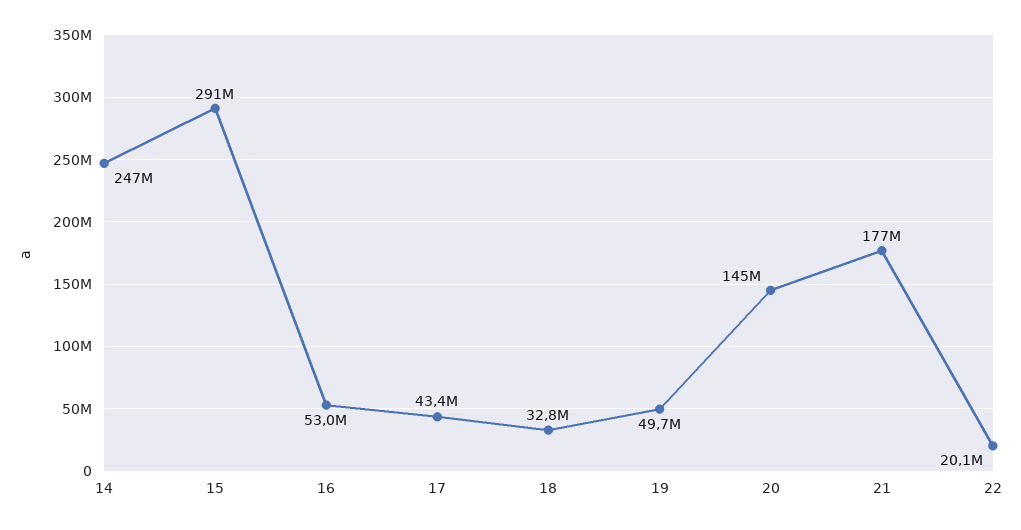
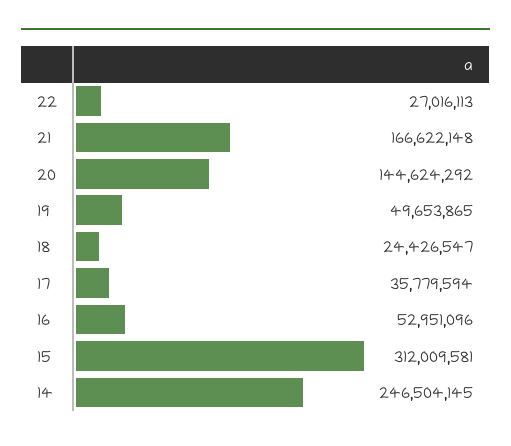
15: 291000000 -> 312009581
17: 43400000 -> 35779594
18: 32800000 -> 24426547
21: 177000000 -> 166622148
22: 20100000 -> 27016113

